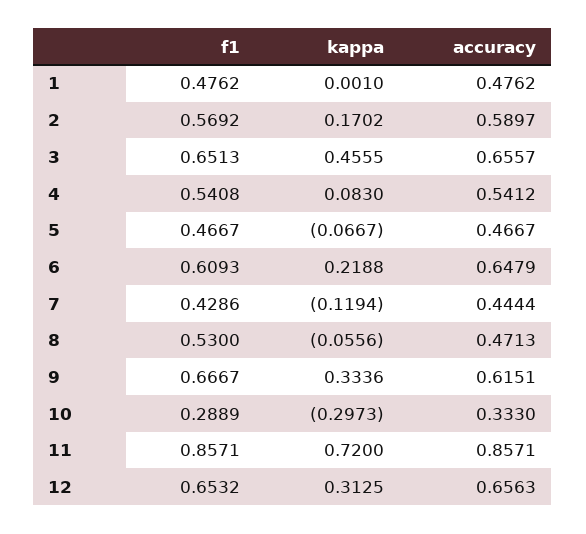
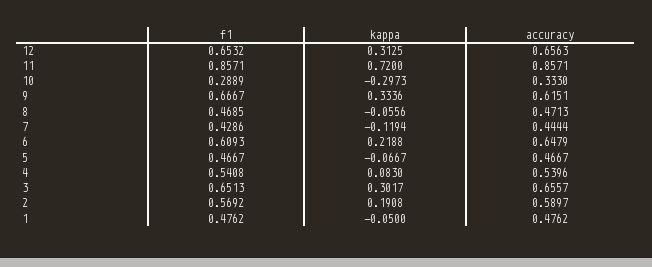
kappa, 1: 0.001 -> -0.05
kappa, 2: 0.1702 -> 0.1908
kappa, 3: 0.4555 -> 0.3017
accuracy, 4: 0.5412 -> 0.5396
f1, 8: 0.53 -> 0.4685

